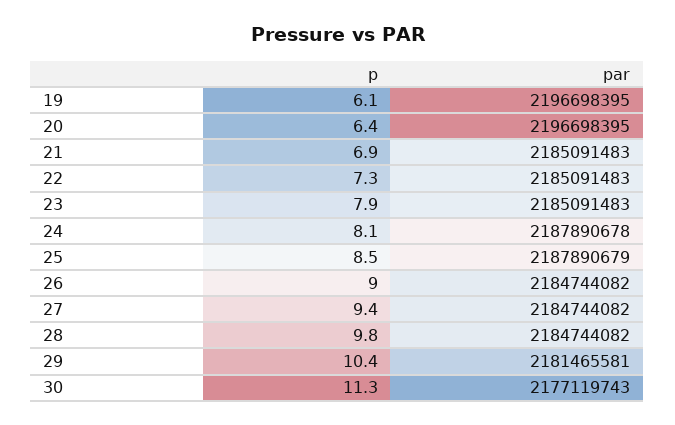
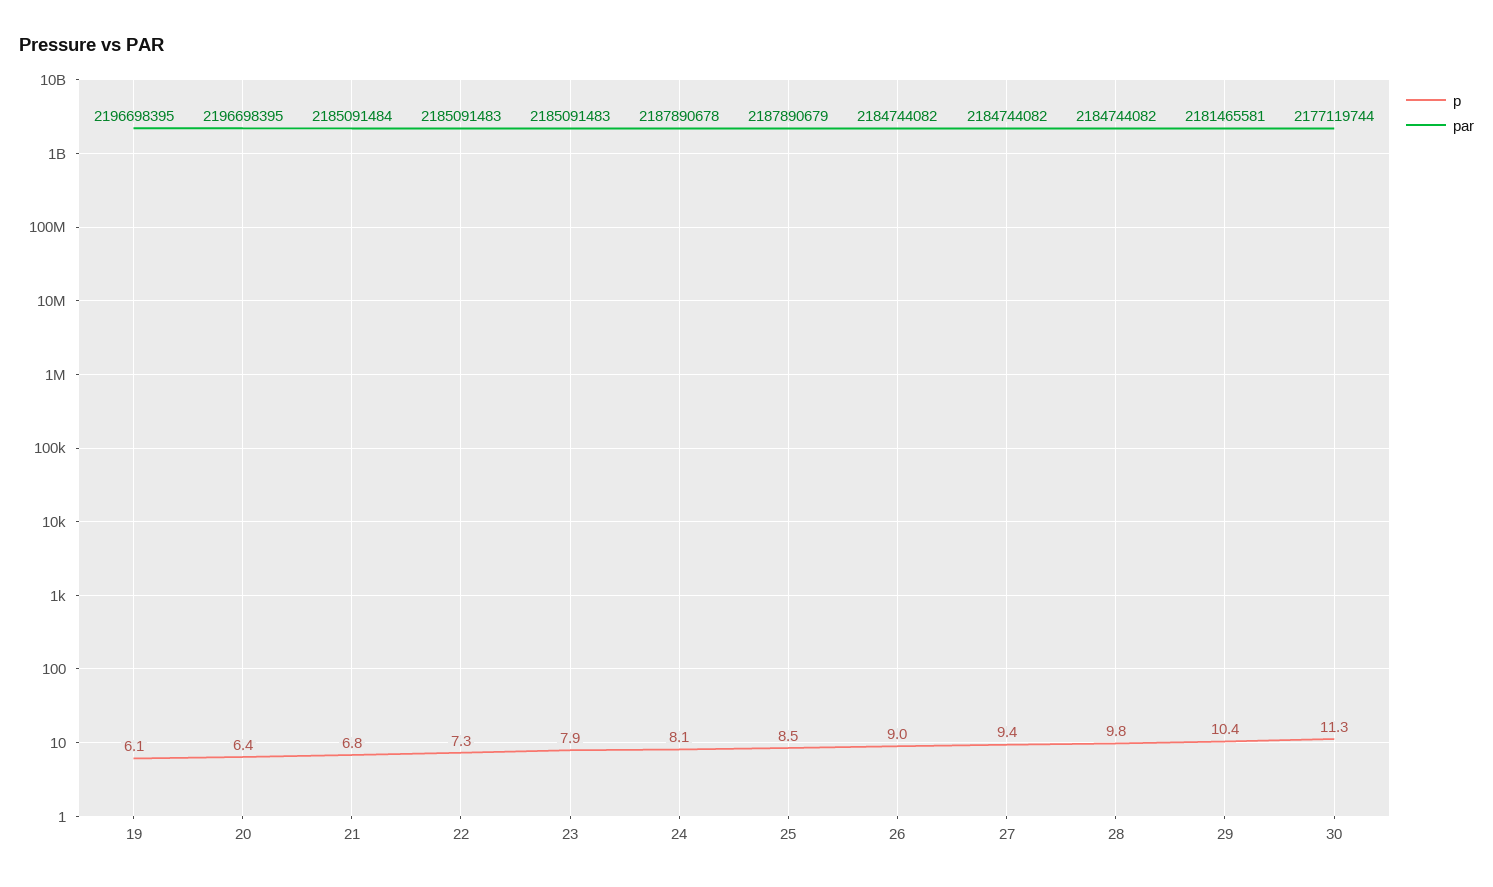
p, 21: 6.9 -> 6.8
par, 21: 2185091483 -> 2185091484
par, 30: 2177119743 -> 2177119744

